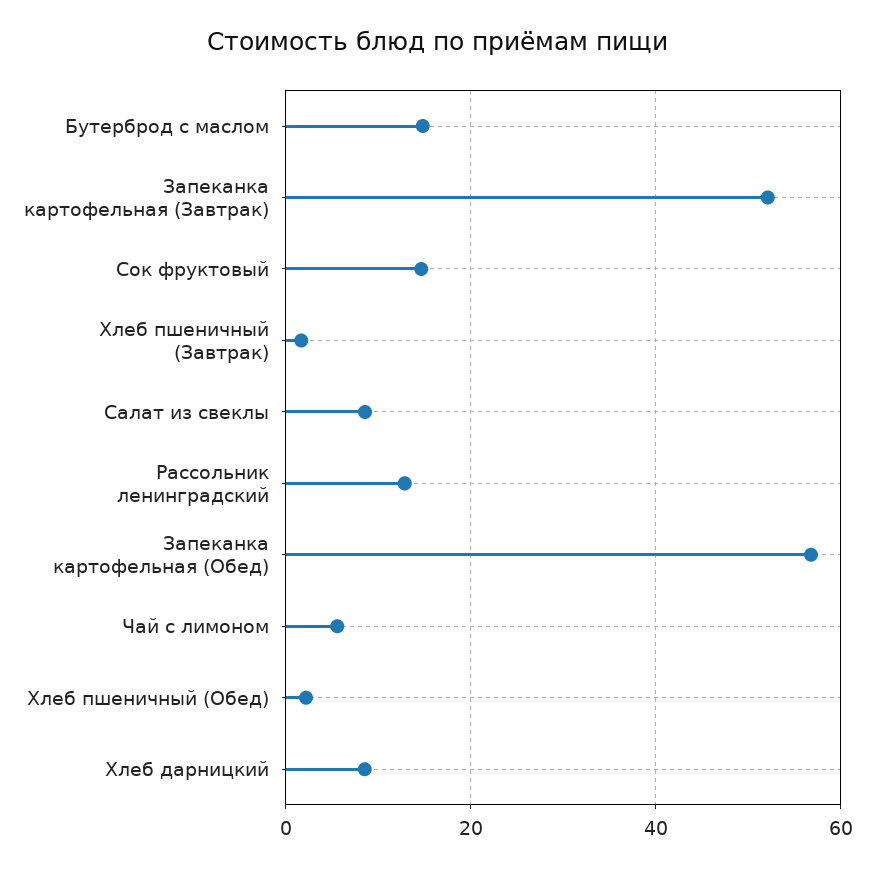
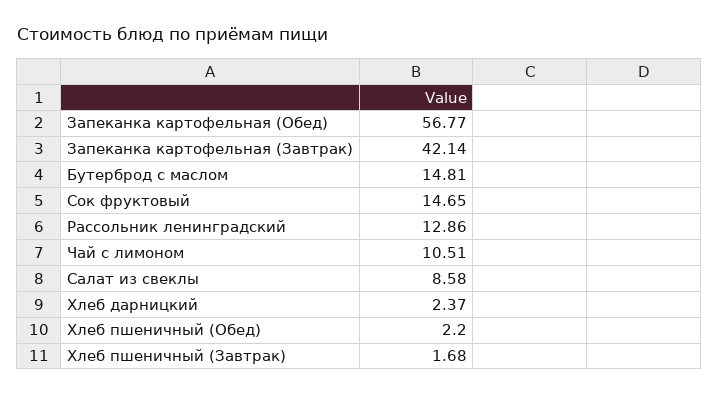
Запеканка картофельная (Завтрак): 52 -> 42.14
Чай с лимоном: 6 -> 10.51
Хлеб дарницкий: 8 -> 2.37

